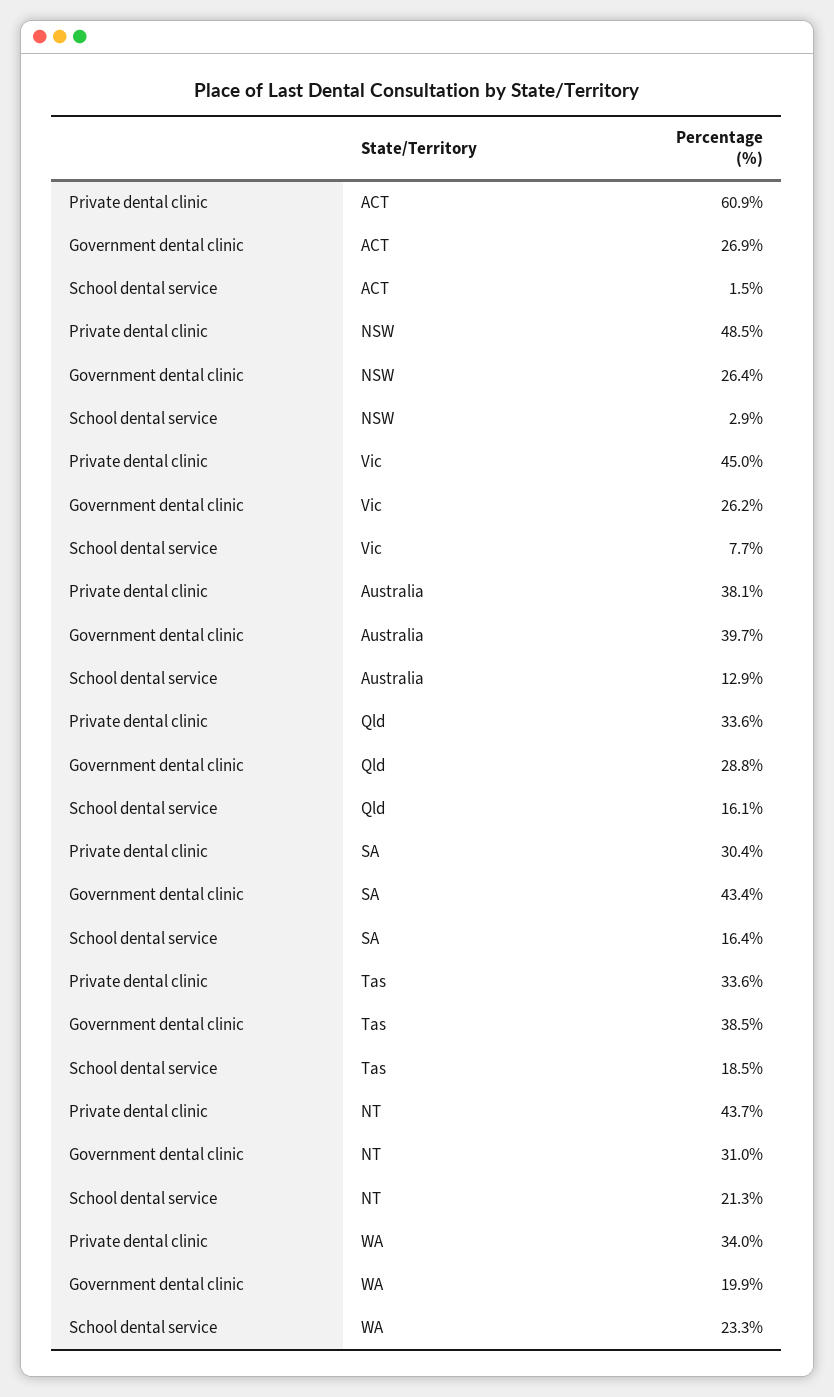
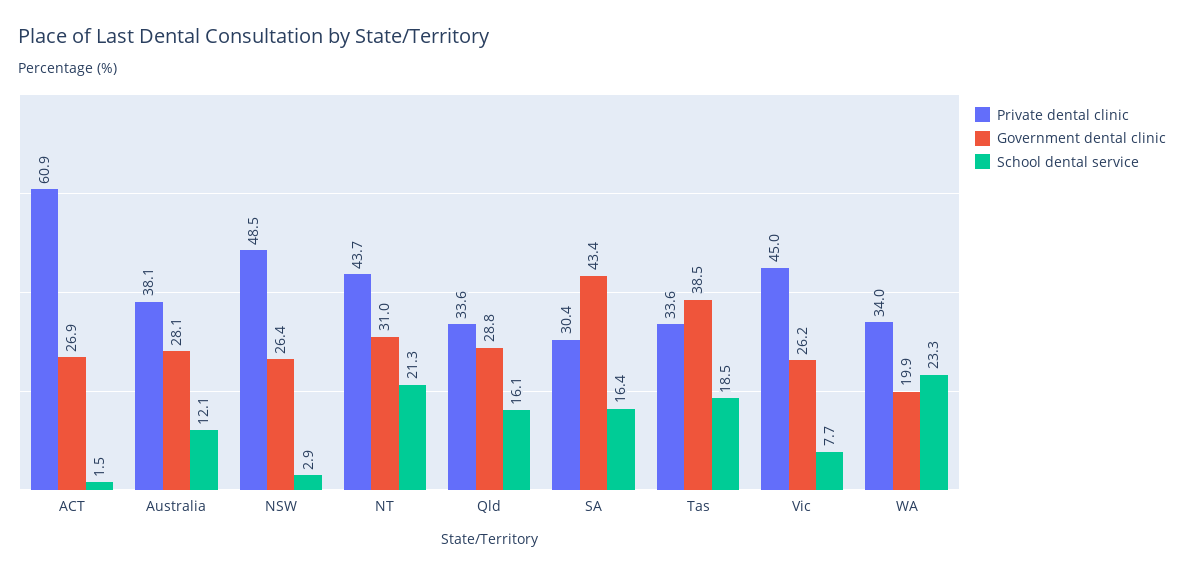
Government dental clinic, Australia: 39.7 -> 28.1
School dental service, Australia: 12.9 -> 12.1

